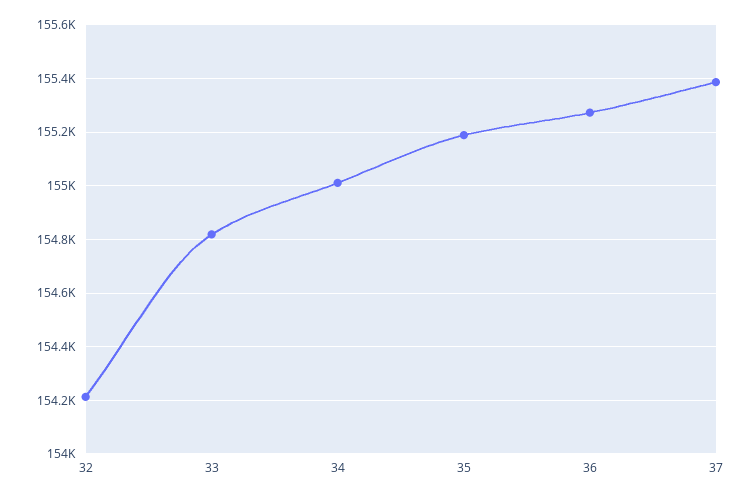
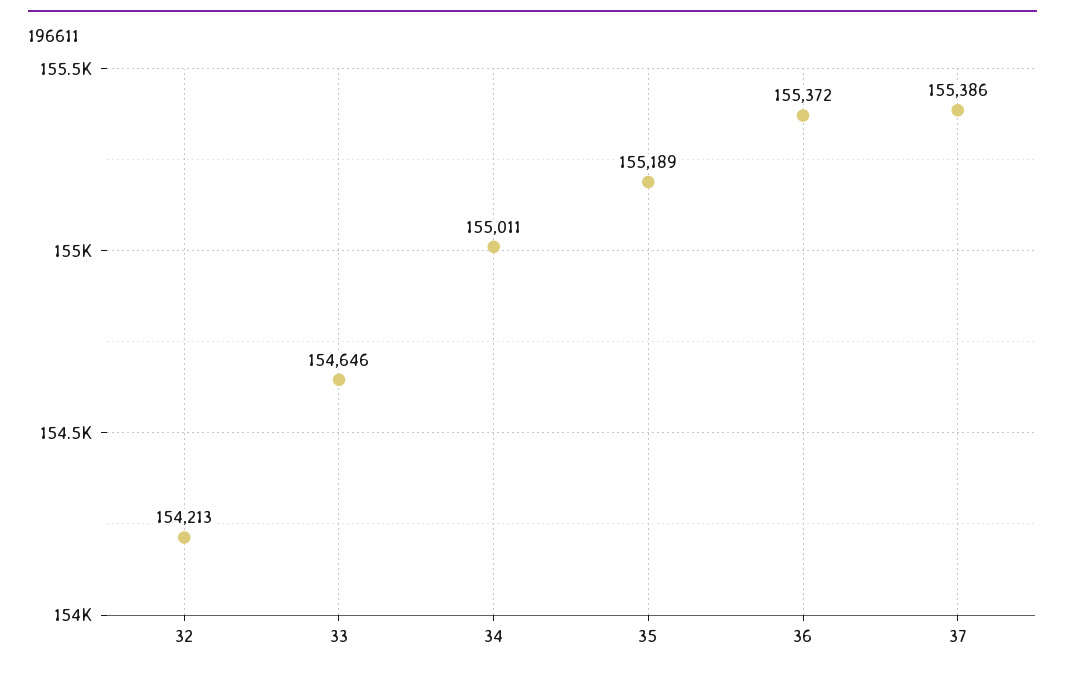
33: 154825 -> 154646
36: 155275 -> 155372

